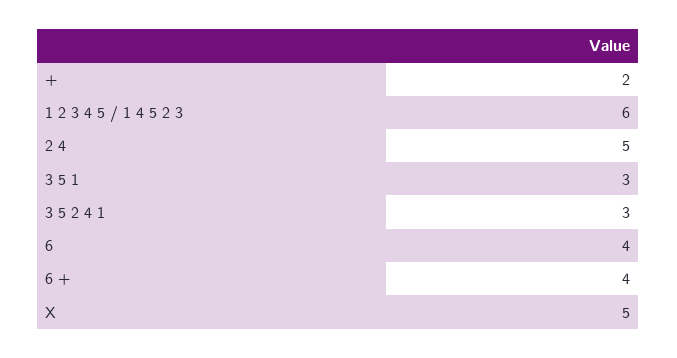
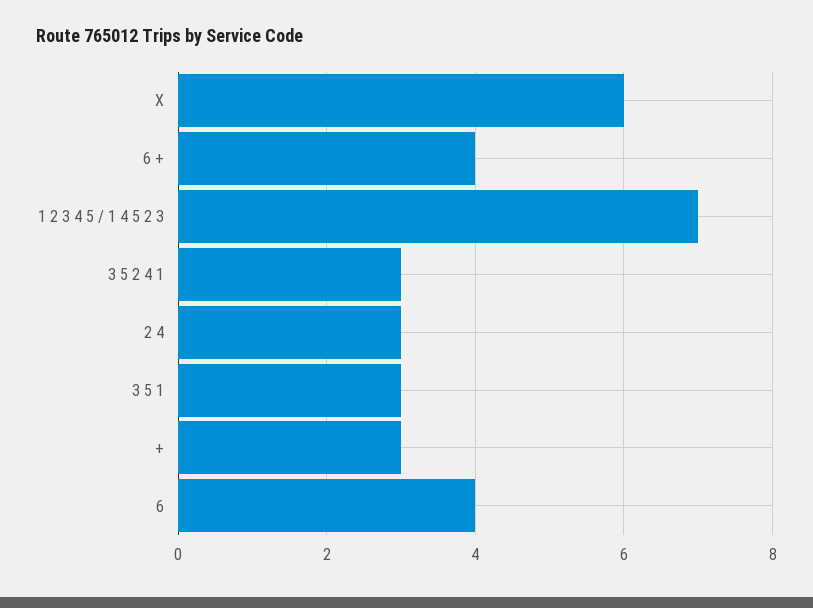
+: 2 -> 3
1 2 3 4 5 / 1 4 5 2 3: 6 -> 7
2 4: 5 -> 3
X: 5 -> 6

